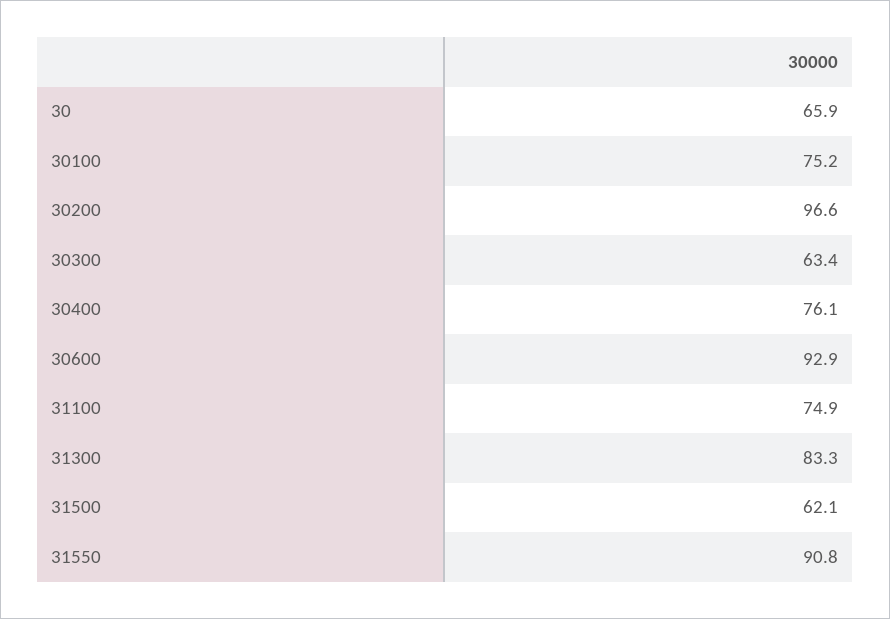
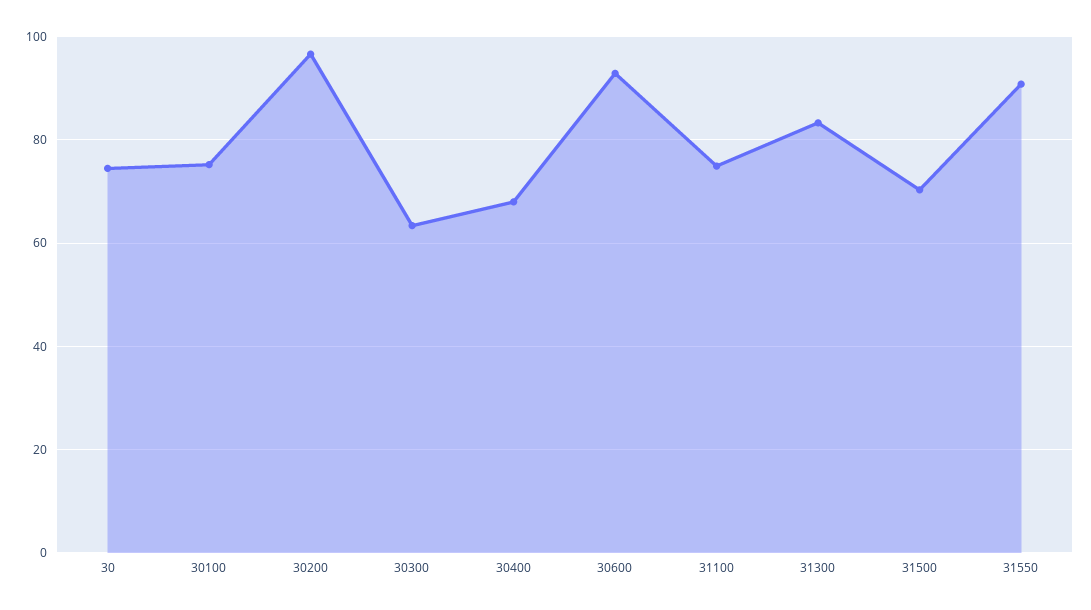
30: 65.9 -> 74
30400: 76.1 -> 68
31500: 62.1 -> 70

